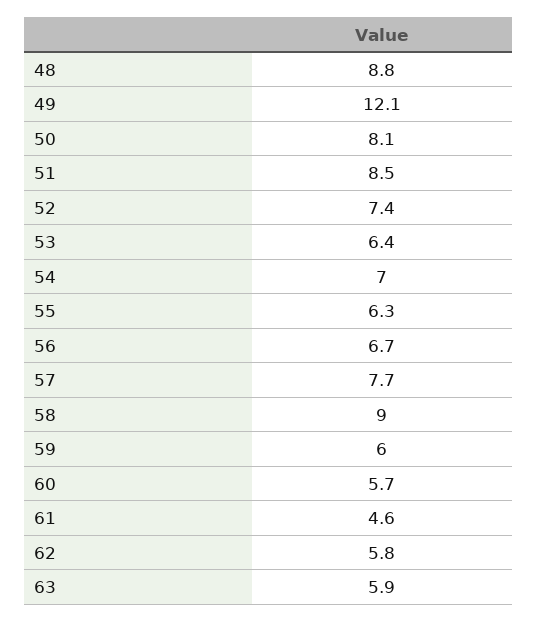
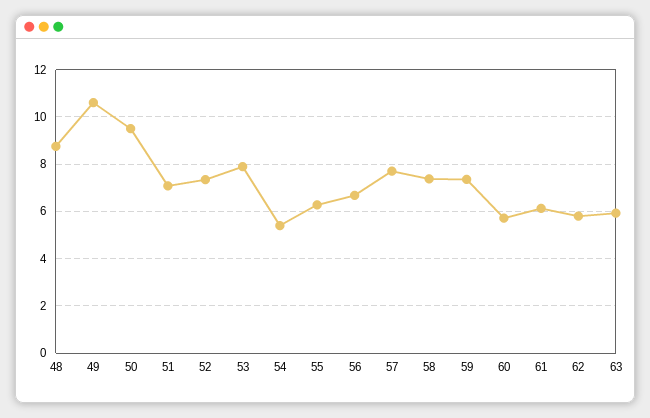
49: 12.1 -> 10.5
50: 8.1 -> 9.5
51: 8.5 -> 7
53: 6.4 -> 8
54: 7 -> 5.5
58: 9 -> 7.5
59: 6 -> 7.5
61: 4.6 -> 6

